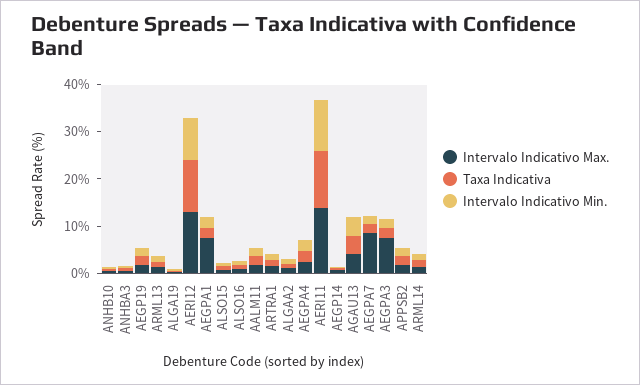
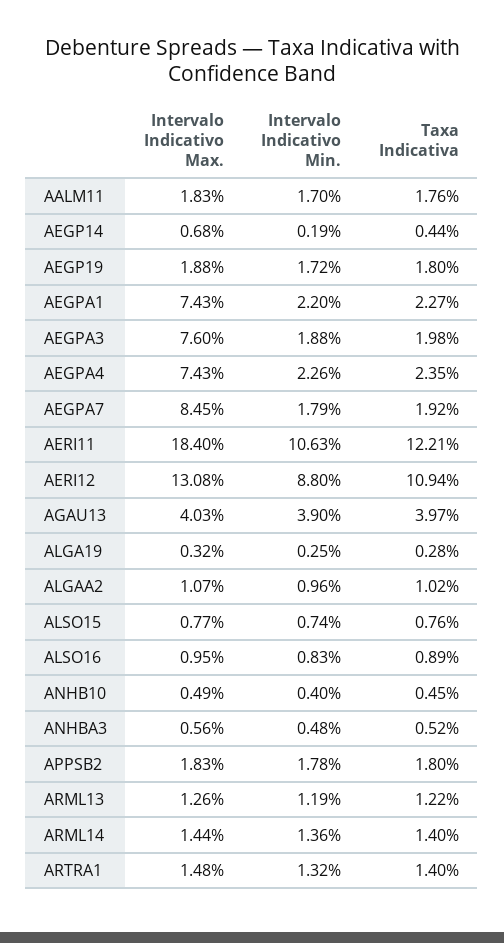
Intervalo Indicativo Max., AEGPA4: 2 -> 7.43
Intervalo Indicativo Max., AERI11: 14 -> 18.4

